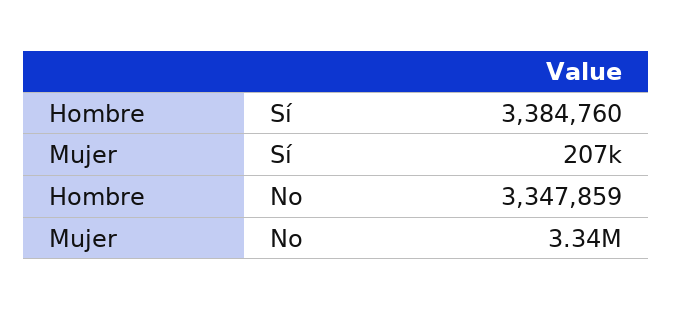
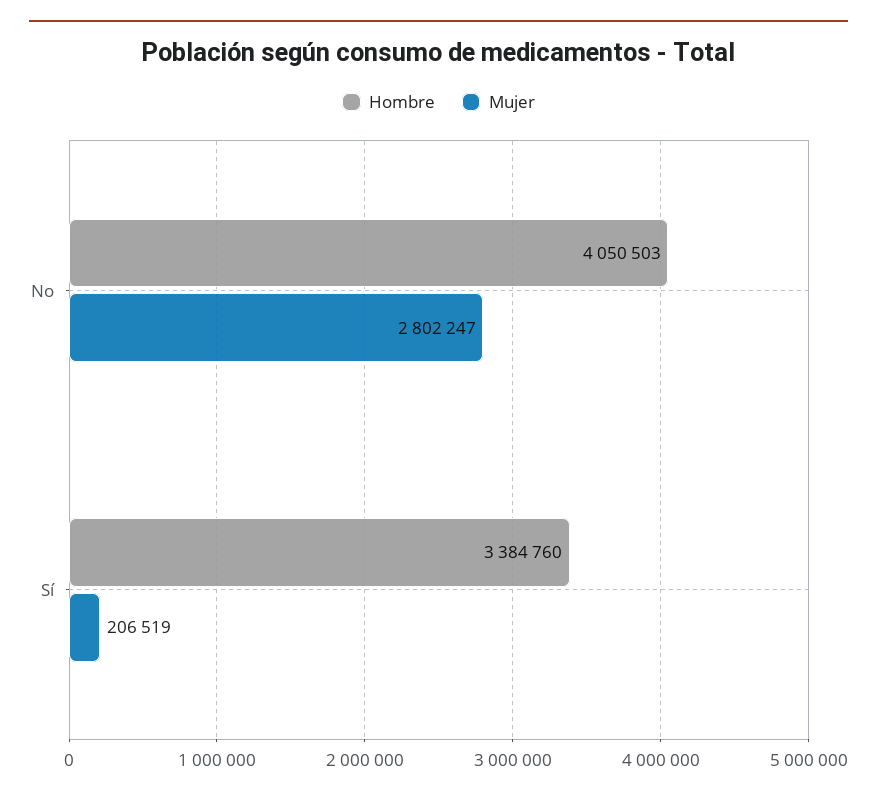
Hombre, No: 3347859 -> 4050503
Mujer, No: 3340000 -> 2802247

